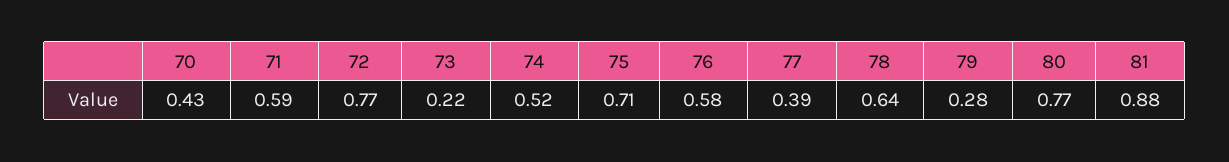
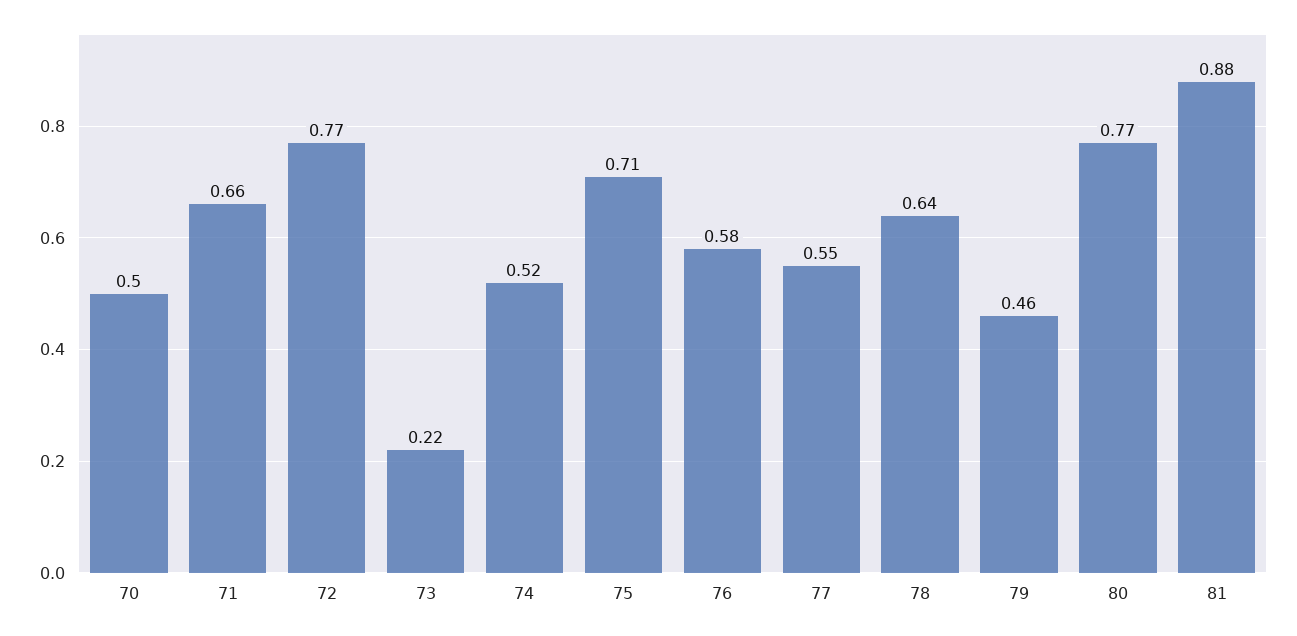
70: 0.43 -> 0.5
71: 0.59 -> 0.66
77: 0.39 -> 0.55
79: 0.28 -> 0.46

